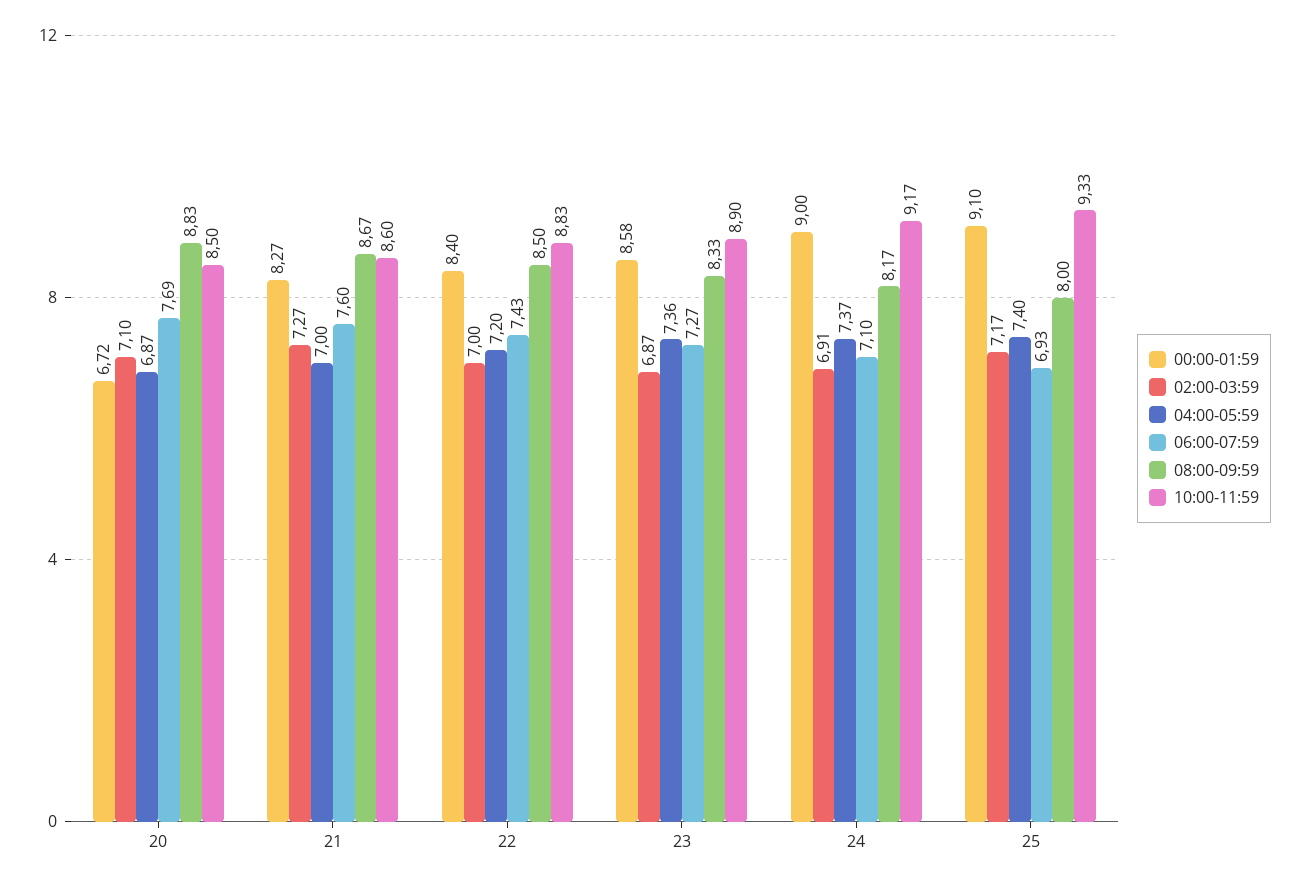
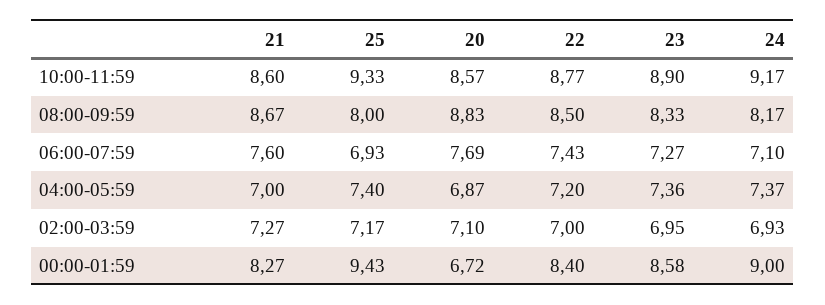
10:00-11:59, 20: 8.5 -> 8.57
10:00-11:59, 22: 8.83 -> 8.77
02:00-03:59, 23: 6.87 -> 6.95
02:00-03:59, 24: 6.91 -> 6.93
00:00-01:59, 25: 9.1 -> 9.43

